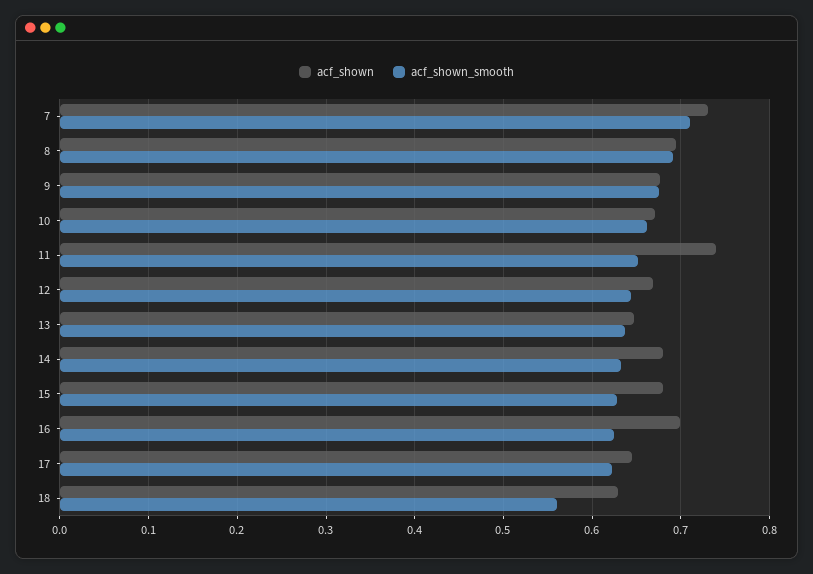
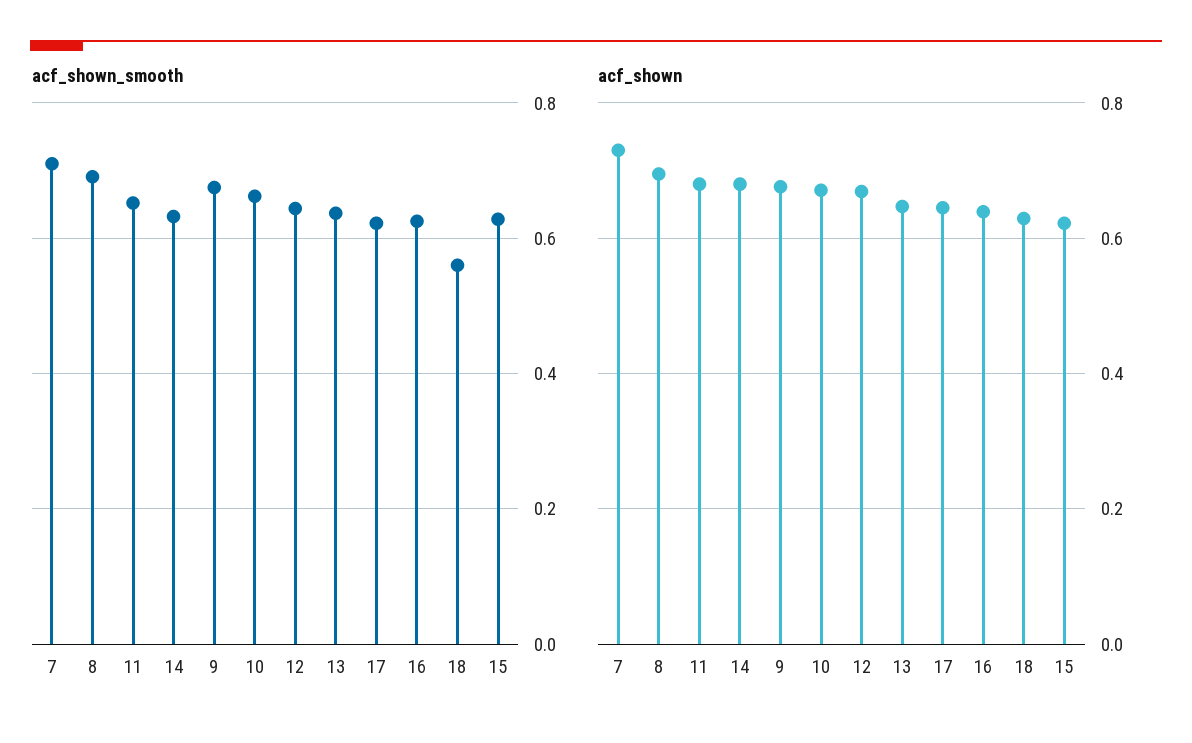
acf_shown, 11: 0.74 -> 0.68
acf_shown, 15: 0.68 -> 0.62
acf_shown, 16: 0.7 -> 0.64

